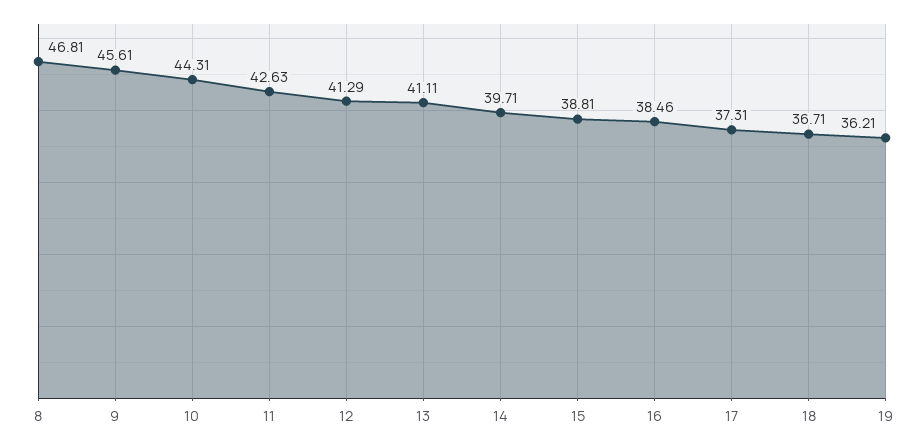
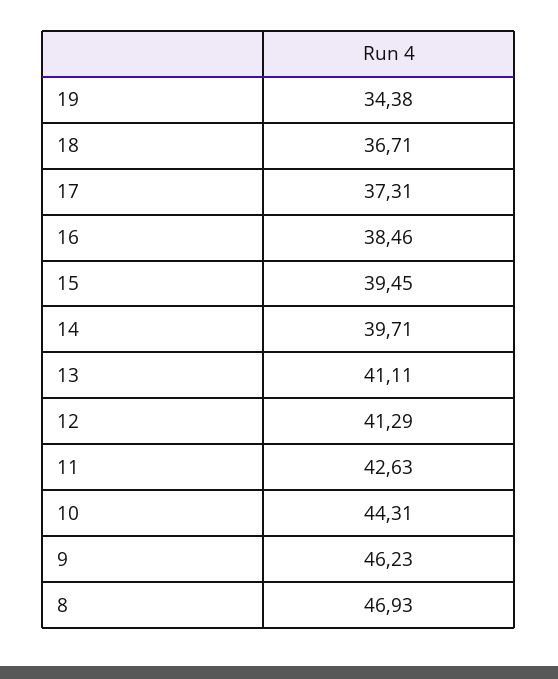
8: 46.81 -> 46.93
9: 45.61 -> 46.23
15: 38.81 -> 39.45
19: 36.21 -> 34.38

